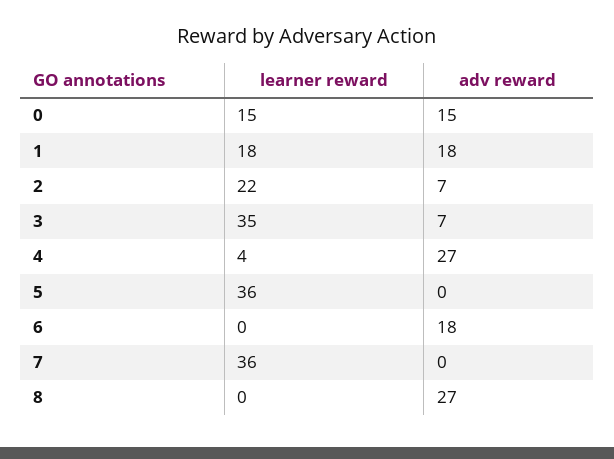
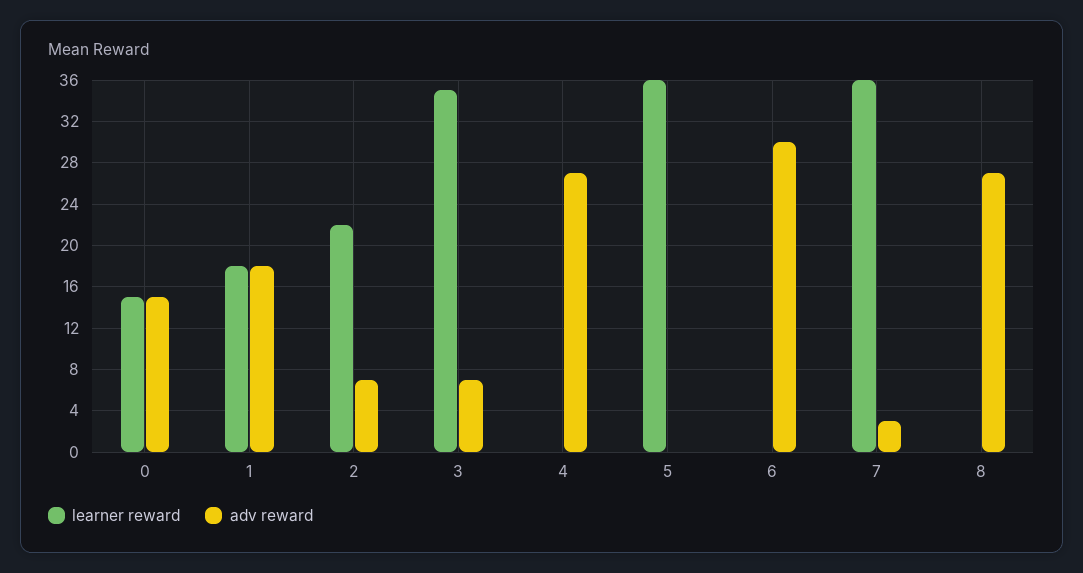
learner reward, 4: 4 -> 0
adv reward, 6: 18 -> 30
adv reward, 7: 0 -> 3

